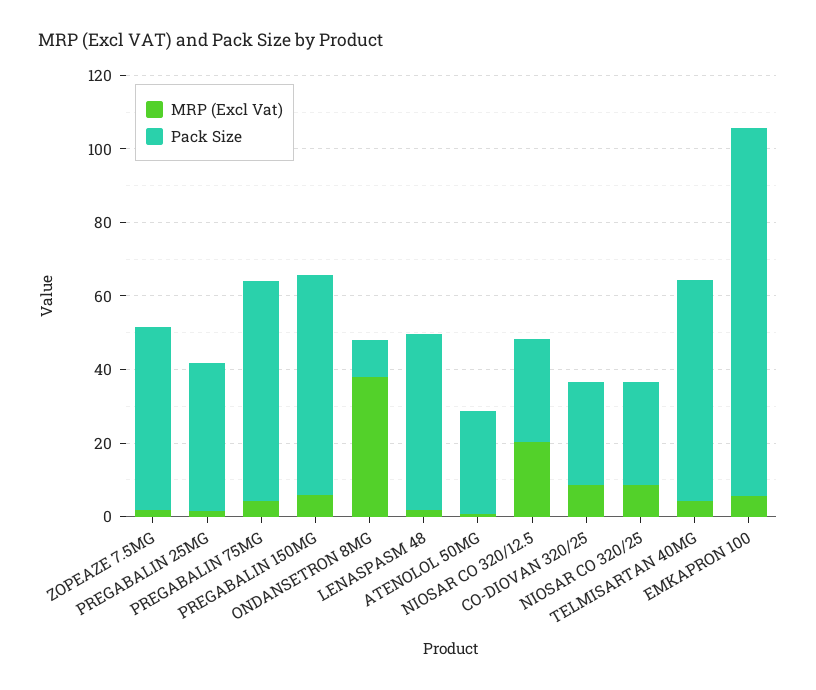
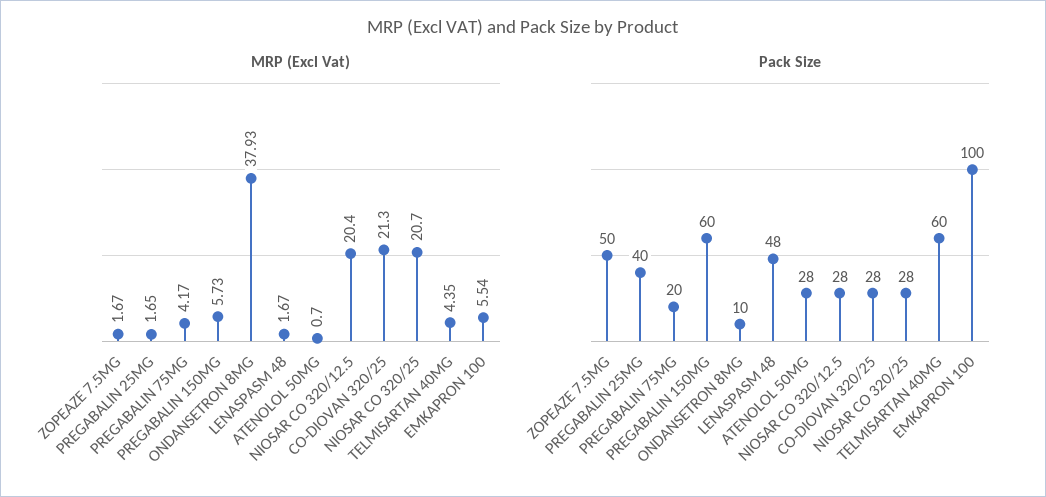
Pack Size, PREGABALIN 75MG: 60 -> 20
MRP (Excl Vat), CO-DIOVAN 320/25: 10 -> 21.3
MRP (Excl Vat), NIOSAR CO 320/25: 10 -> 20.7

